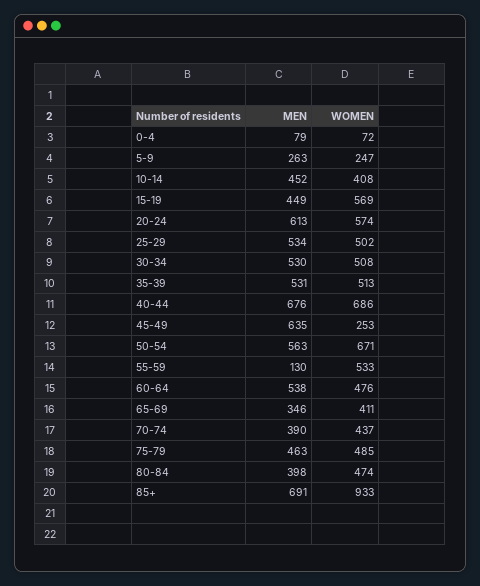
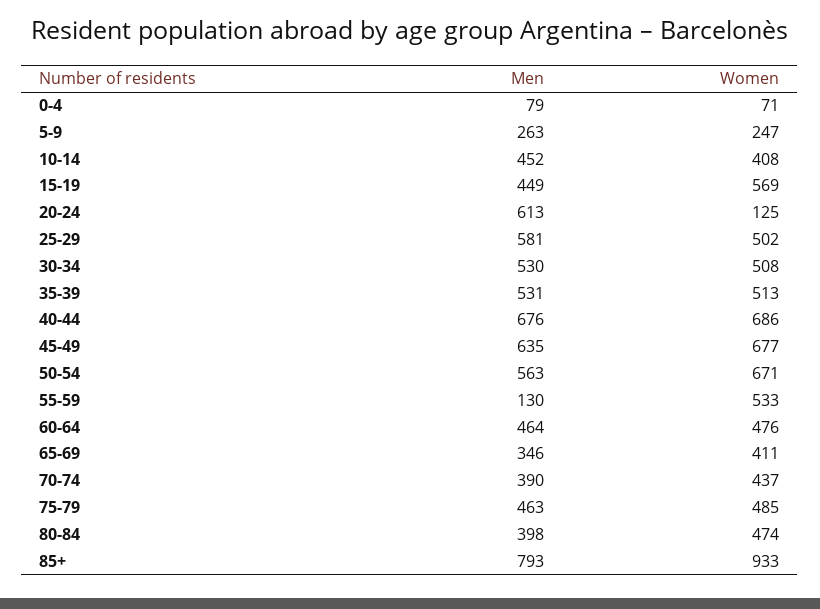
WOMEN, 0-4: 72 -> 71
WOMEN, 20-24: 574 -> 125
MEN, 25-29: 534 -> 581
WOMEN, 45-49: 253 -> 677
MEN, 60-64: 538 -> 464
MEN, 85+: 691 -> 793

